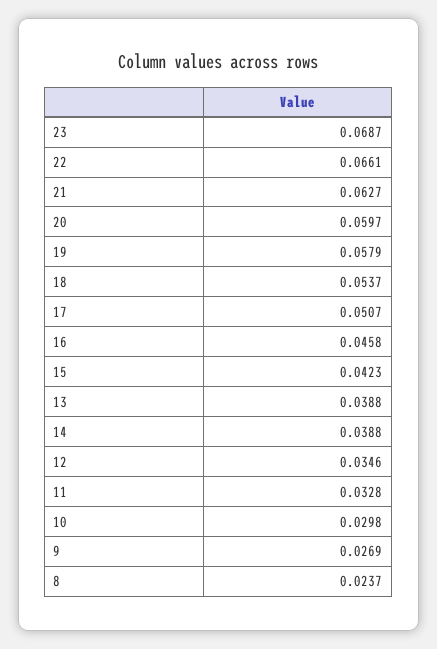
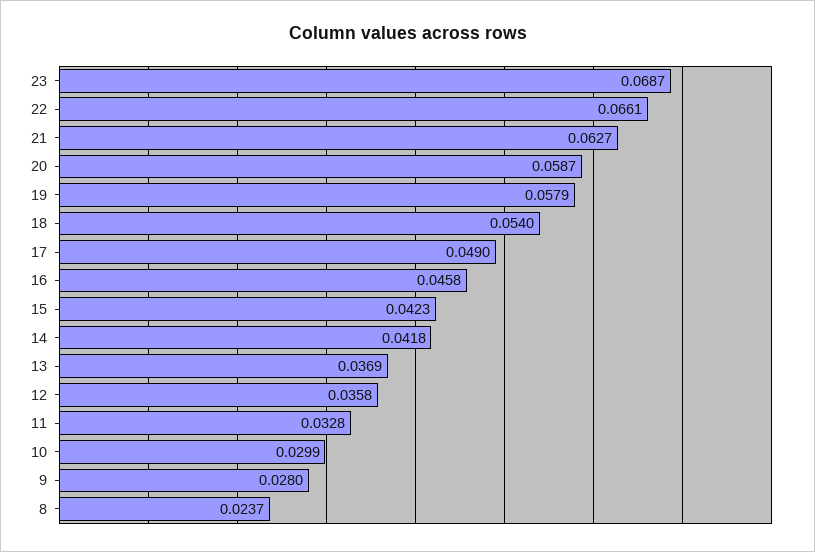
20: 0.0597 -> 0.0587
18: 0.0537 -> 0.054
17: 0.0507 -> 0.049
13: 0.0388 -> 0.0369
14: 0.0388 -> 0.0418
12: 0.0346 -> 0.0358
10: 0.0298 -> 0.0299
9: 0.0269 -> 0.028

